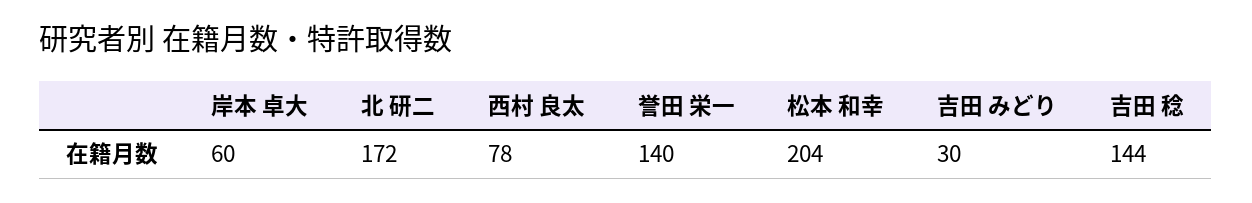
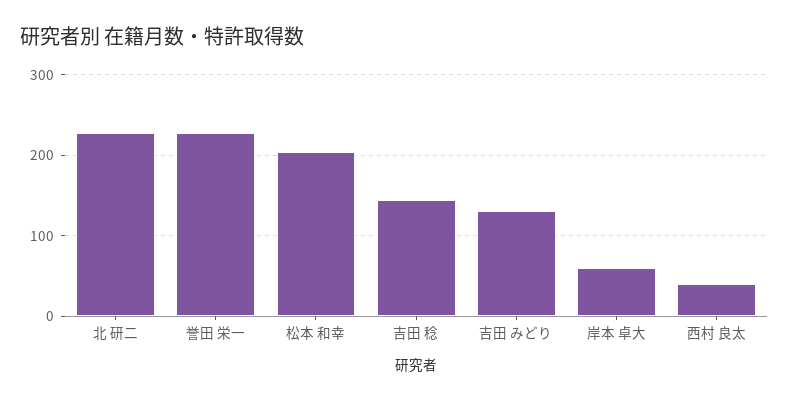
北 研二: 172 -> 230
西村 良太: 78 -> 40
誉田 栄一: 140 -> 230
吉田 みどり: 30 -> 130

